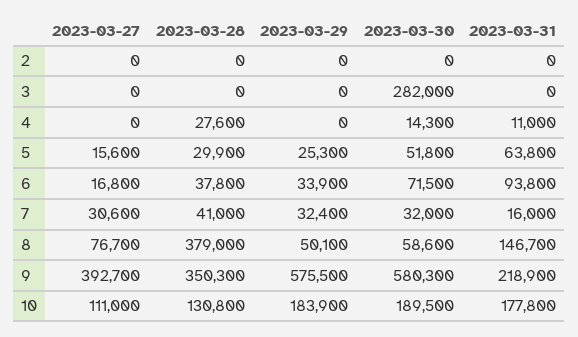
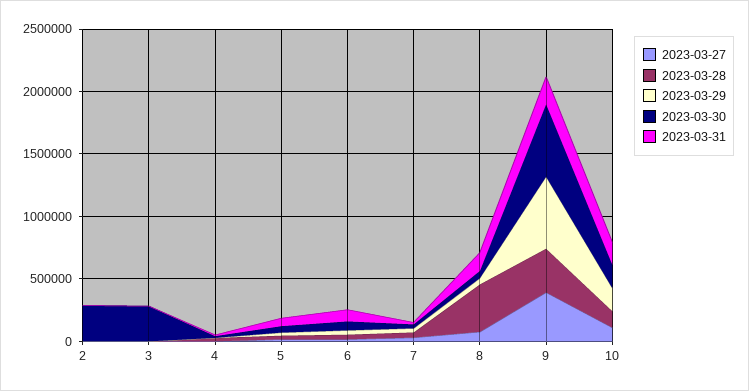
2023-03-30, 2: 0 -> 300000

